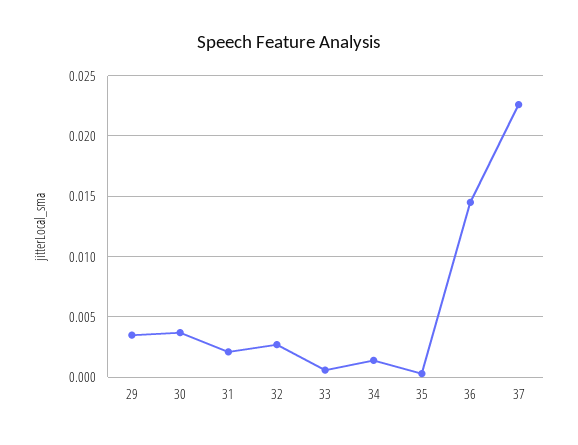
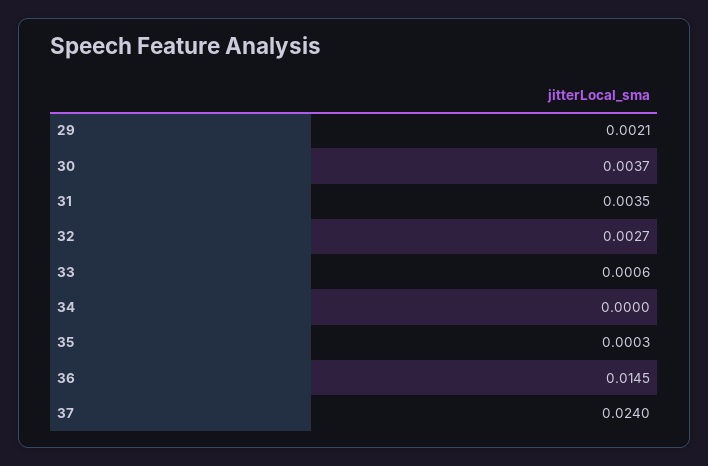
29: 0.0035 -> 0.0021
31: 0.002 -> 0.0035
34: 0.0015 -> 0
37: 0.0225 -> 0.024

